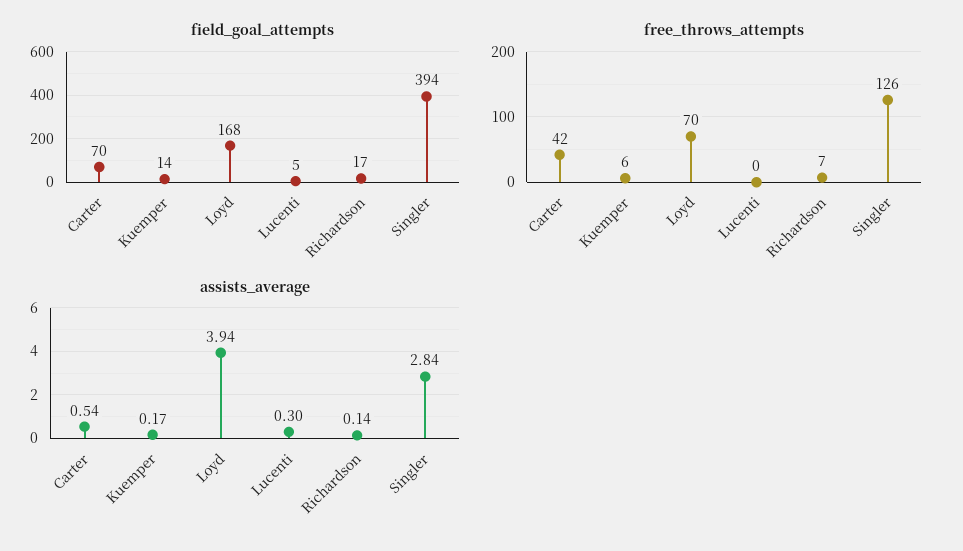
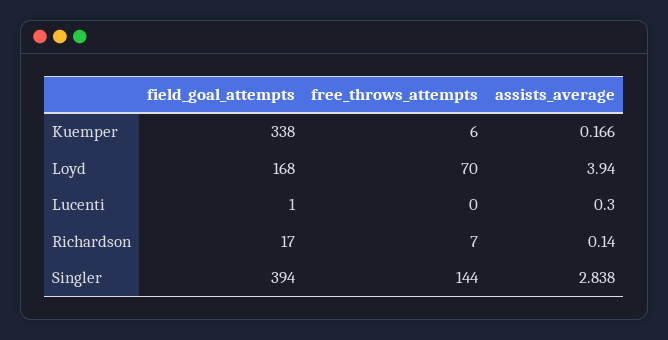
field_goal_attempts, Carter: 70 -> none
field_goal_attempts, Kuemper: 14 -> 338
field_goal_attempts, Lucenti: 5 -> 1
free_throws_attempts, Carter: 42 -> none
free_throws_attempts, Singler: 126 -> 144
assists_average, Carter: 0.54 -> none

